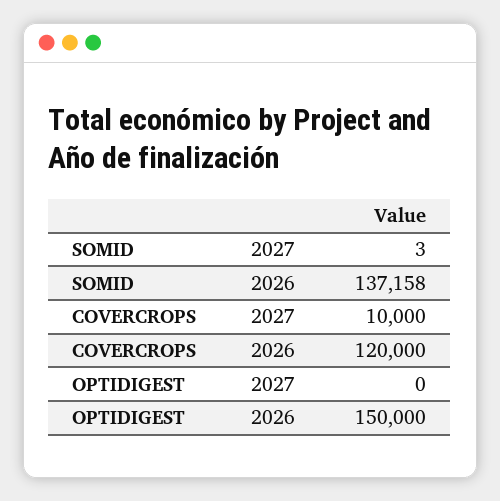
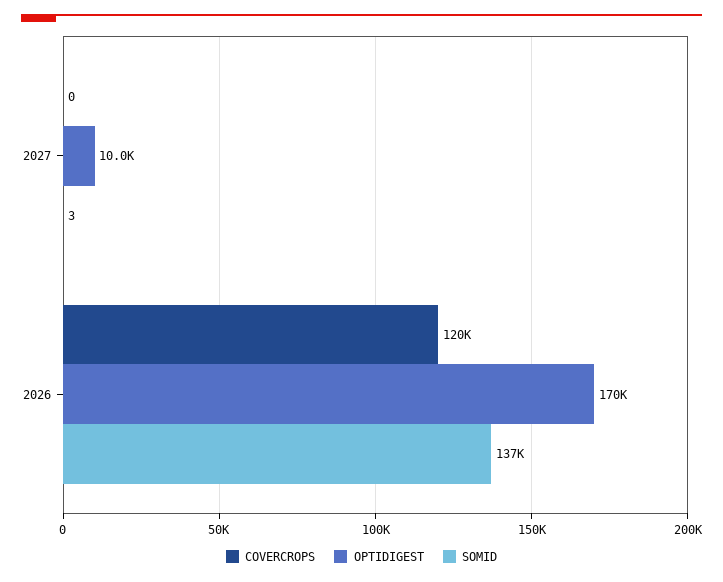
COVERCROPS, 2027: 10000 -> 0
OPTIDIGEST, 2027: 0 -> 10000
OPTIDIGEST, 2026: 150000 -> 170000

